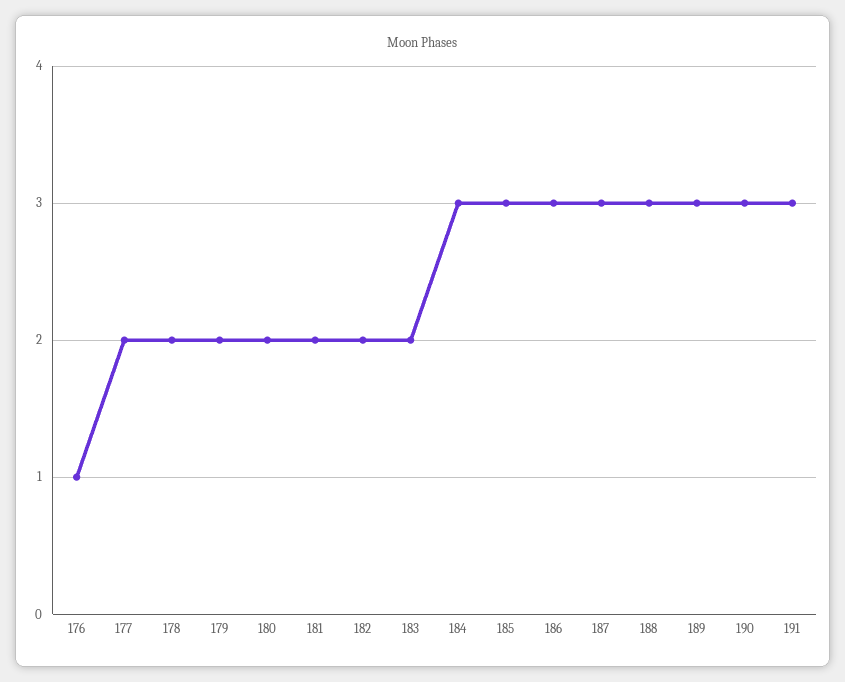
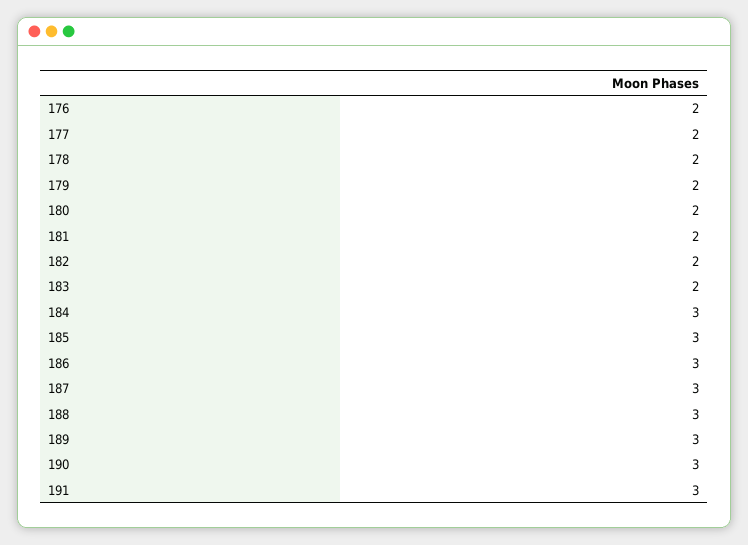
176: 1 -> 2

